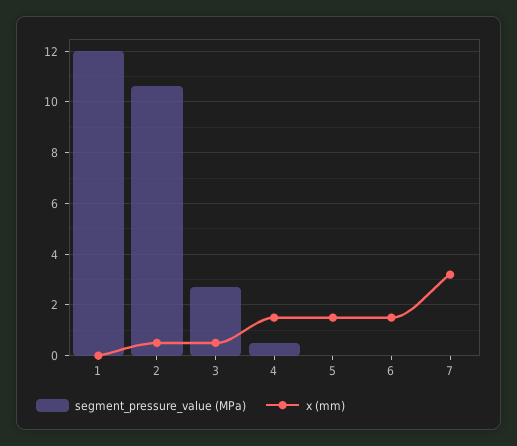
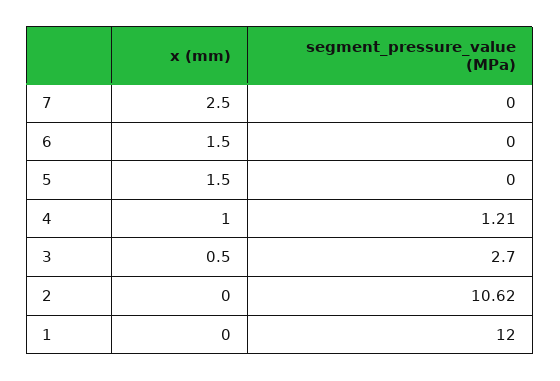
x (mm), 2: 0.5 -> 0
segment_pressure_value (MPa), 4: 0.5 -> 1.21
x (mm), 4: 1.5 -> 1
x (mm), 7: 3.25 -> 2.5

